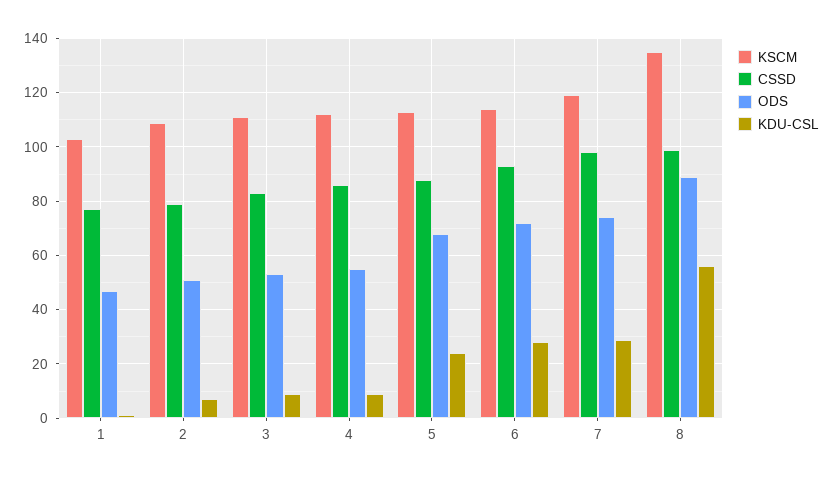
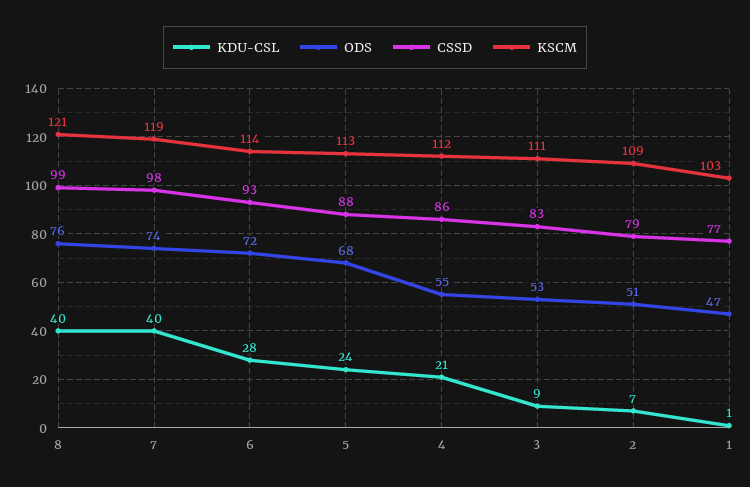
KDU-CSL, 4: 10 -> 21
KDU-CSL, 7: 30 -> 40
KSCM, 8: 135 -> 121
ODS, 8: 90 -> 76
KDU-CSL, 8: 55 -> 40

